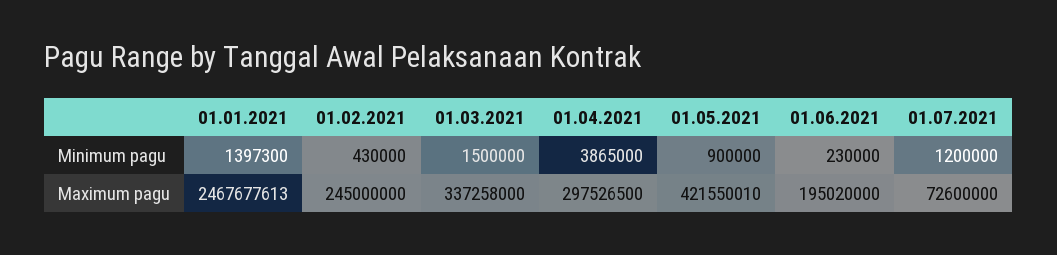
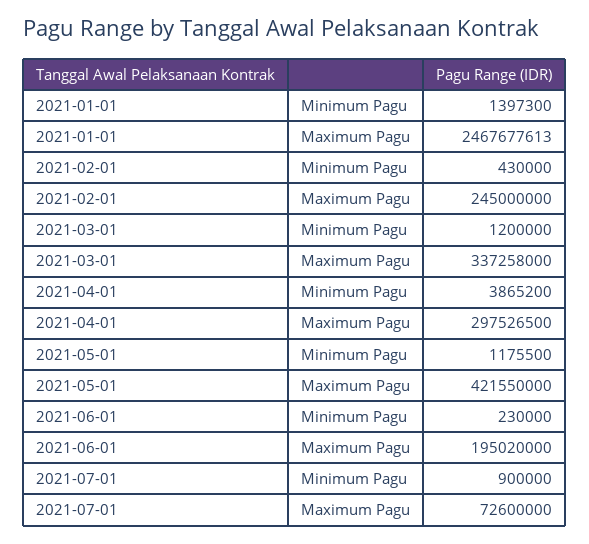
01.03.2021, Minimum pagu: 1500000 -> 1200000
01.04.2021, Minimum pagu: 3865000 -> 3865200
01.05.2021, Minimum pagu: 900000 -> 1175500
01.07.2021, Minimum pagu: 1200000 -> 900000
01.05.2021, Maximum pagu: 421550010 -> 421550000

